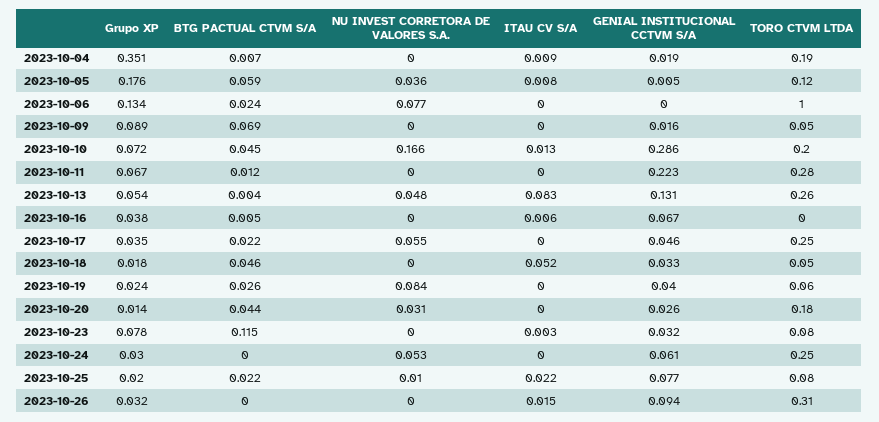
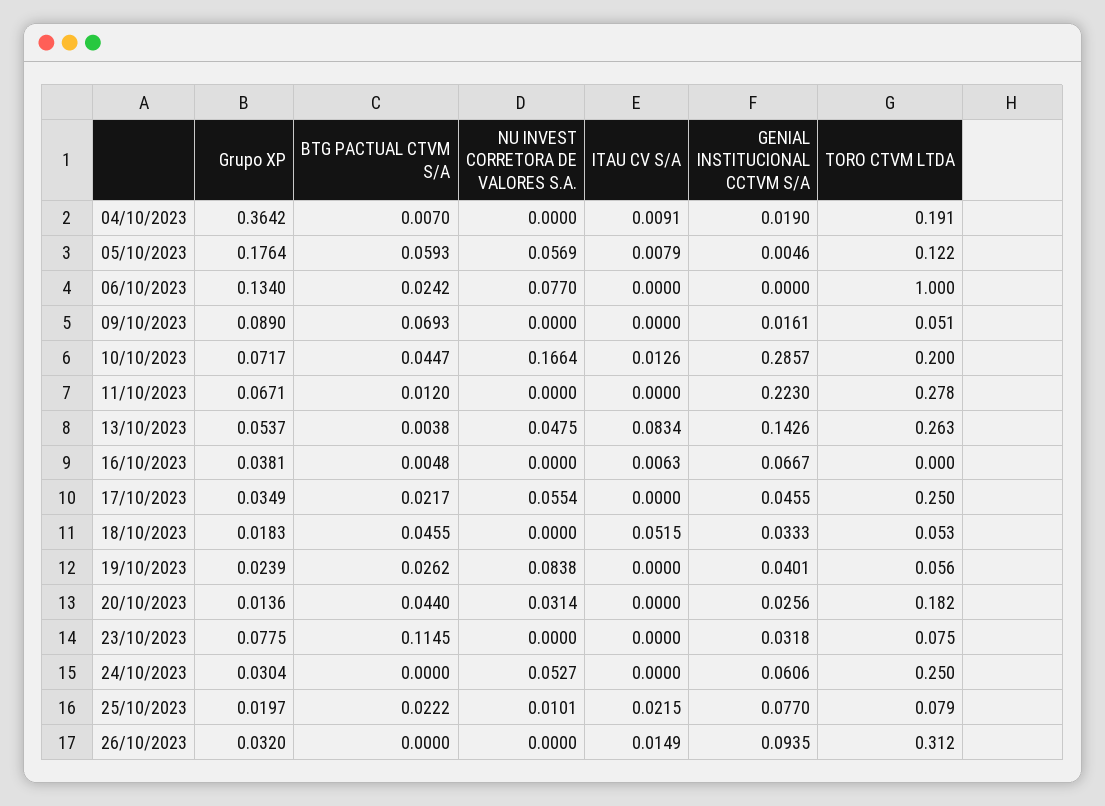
Grupo XP, 2023-10-04: 0.351 -> 0.3642
NU INVEST CORRETORA DE VALORES S.A., 2023-10-05: 0.036 -> 0.0569
GENIAL INSTITUCIONAL CCTVM S/A, 2023-10-13: 0.131 -> 0.1426
ITAU CV S/A, 2023-10-23: 0.003 -> 0

